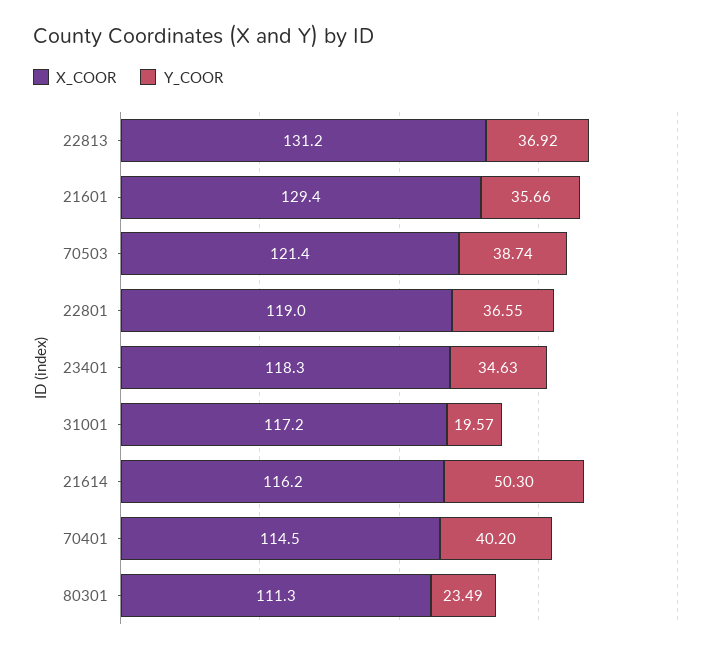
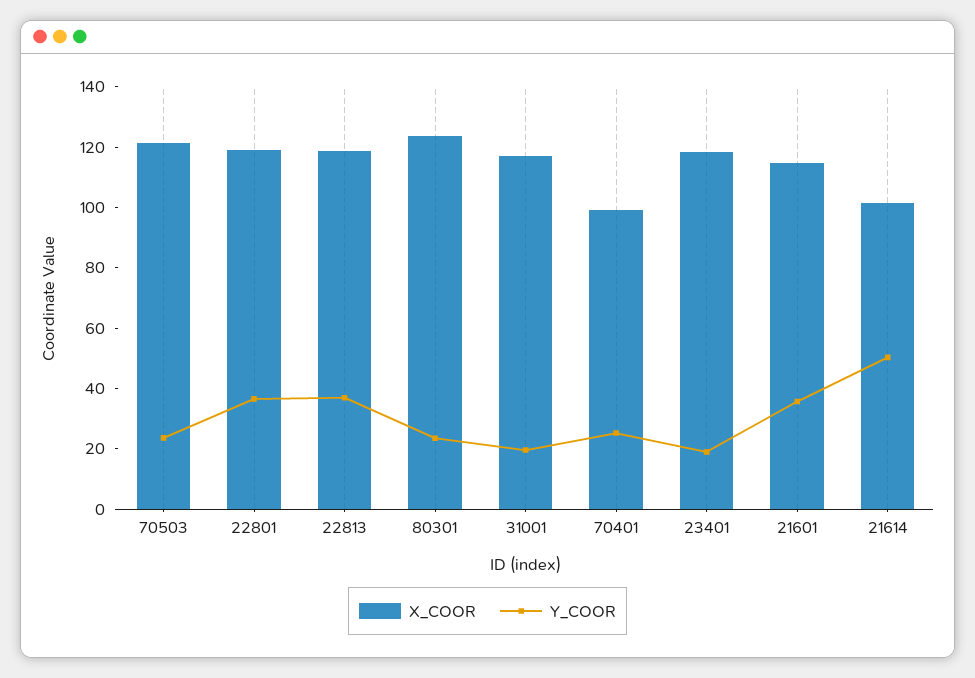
X_COOR, 22813: 131.2 -> 120
X_COOR, 21601: 129.4 -> 115
Y_COOR, 70503: 38.74 -> 25
Y_COOR, 23401: 34.63 -> 20
X_COOR, 21614: 116.2 -> 100
X_COOR, 70401: 114.5 -> 100
Y_COOR, 70401: 40.2 -> 25
X_COOR, 80301: 111.3 -> 125

